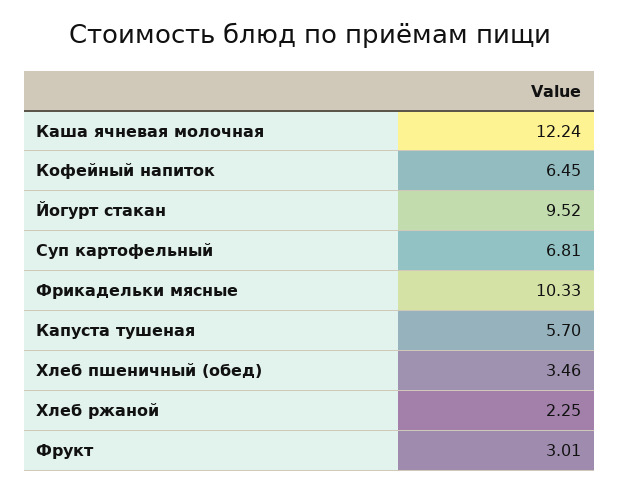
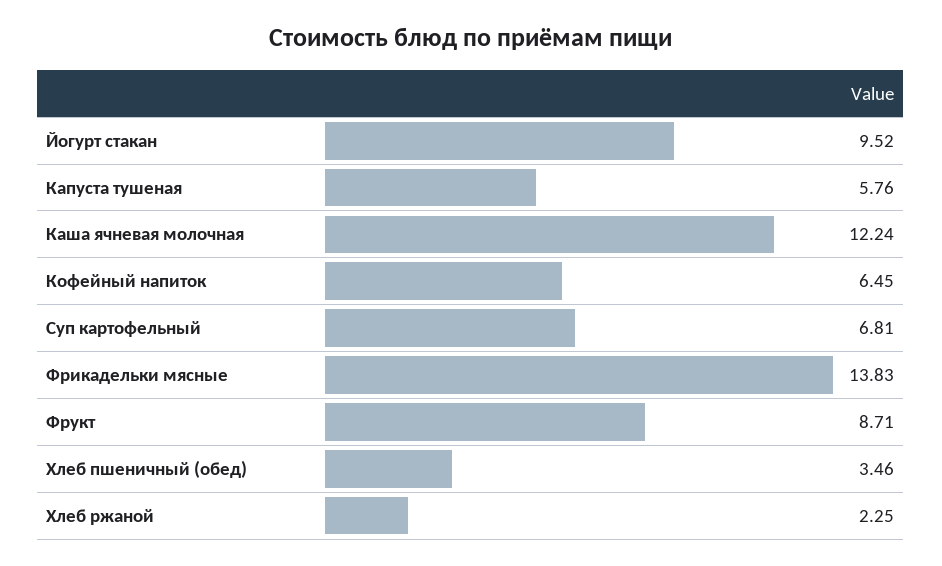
Фрикадельки мясные: 10.33 -> 13.83
Капуста тушеная: 5.7 -> 5.76
Фрукт: 3.01 -> 8.71

